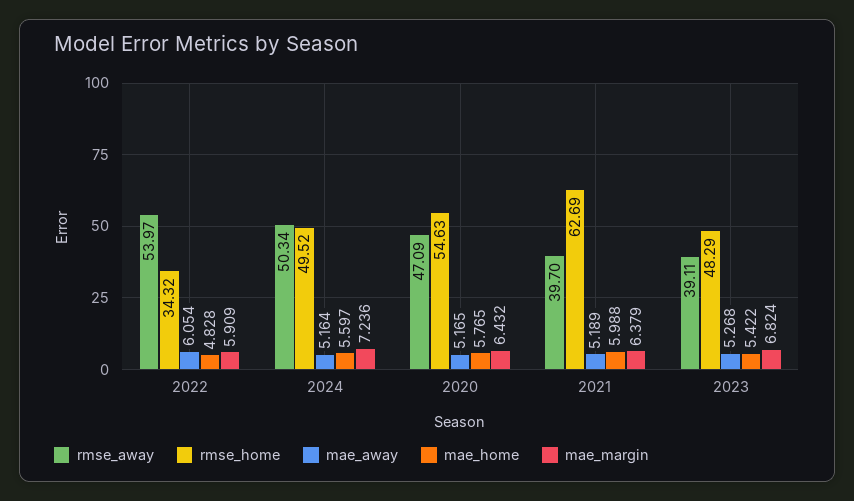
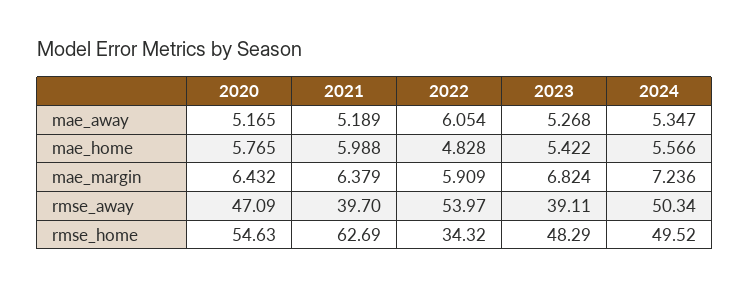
mae_away, 2024: 5.164 -> 5.347
mae_home, 2024: 5.597 -> 5.566

